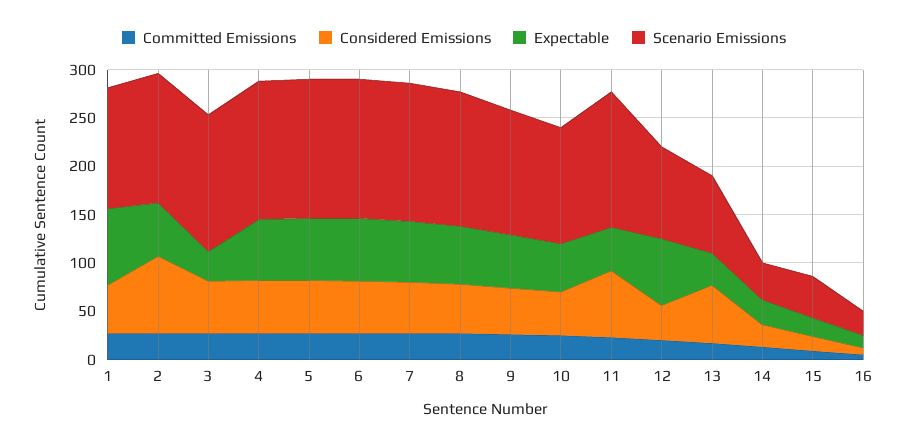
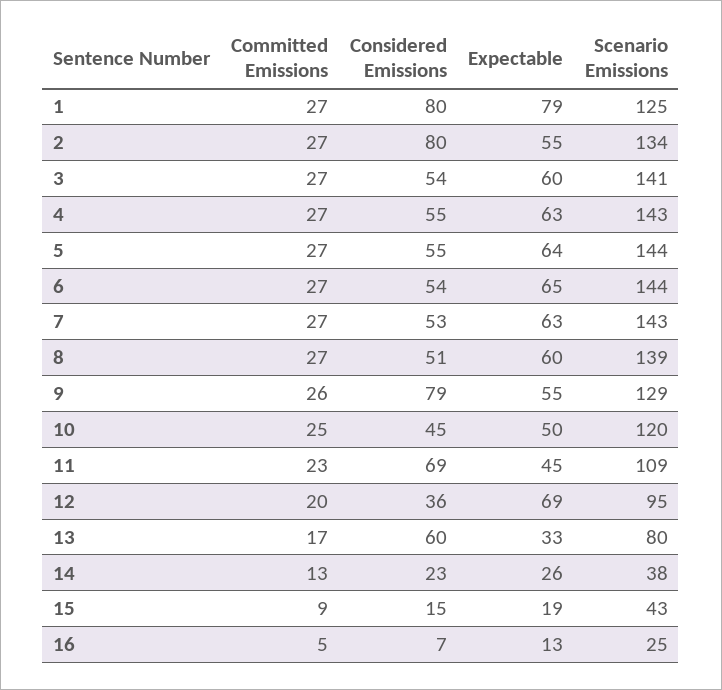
Considered Emissions, 1: 50 -> 80
Expectable, 3: 30 -> 60
Considered Emissions, 9: 50 -> 79
Scenario Emissions, 11: 140 -> 109

